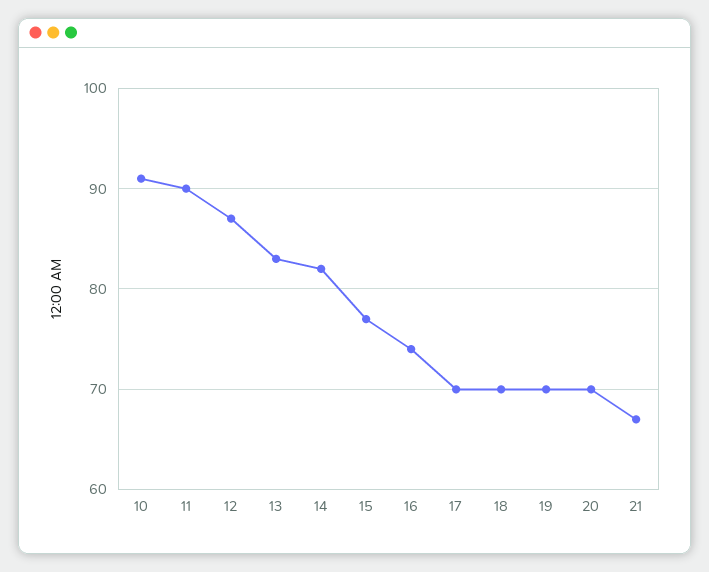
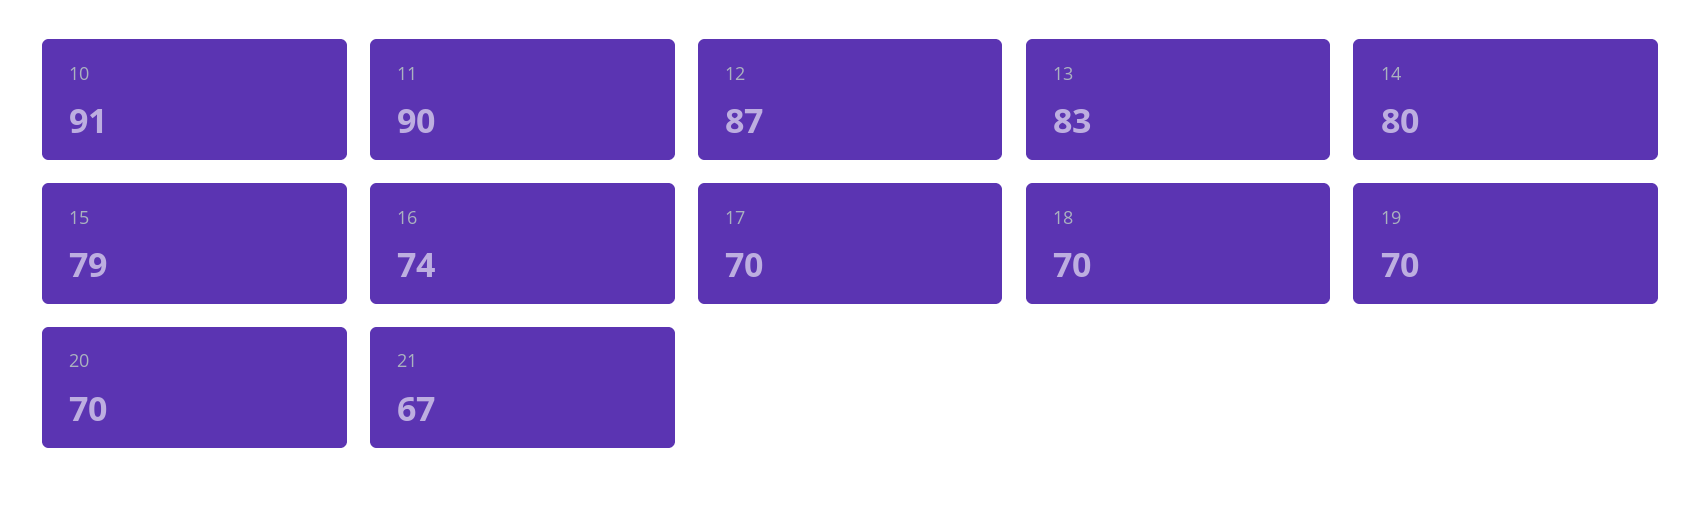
14: 82 -> 80
15: 77 -> 79

